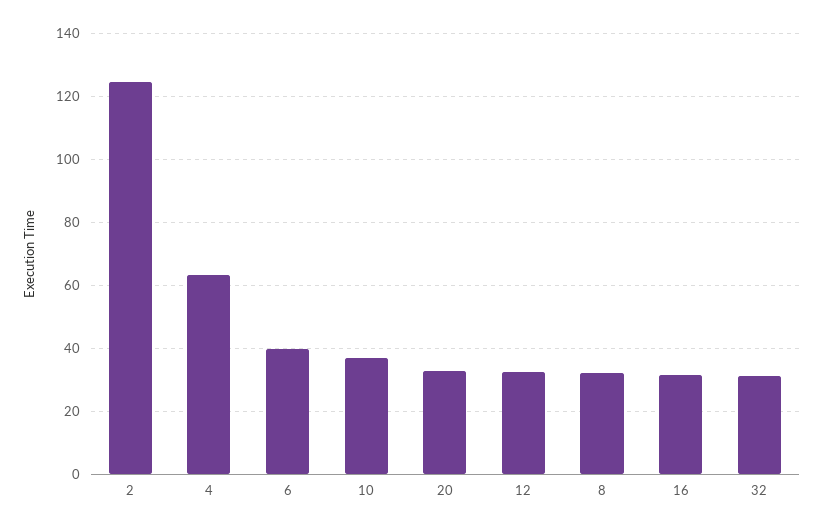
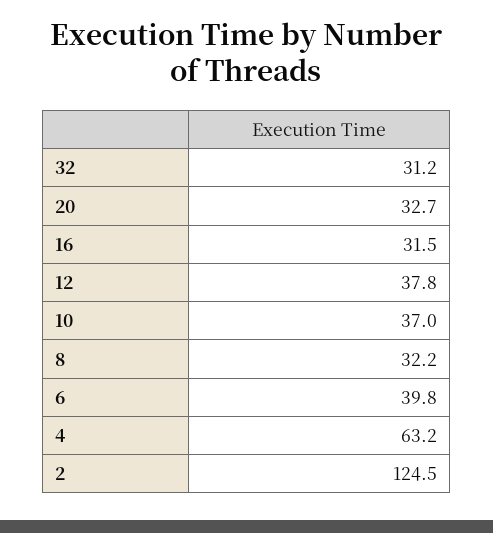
12: 32 -> 37.8

